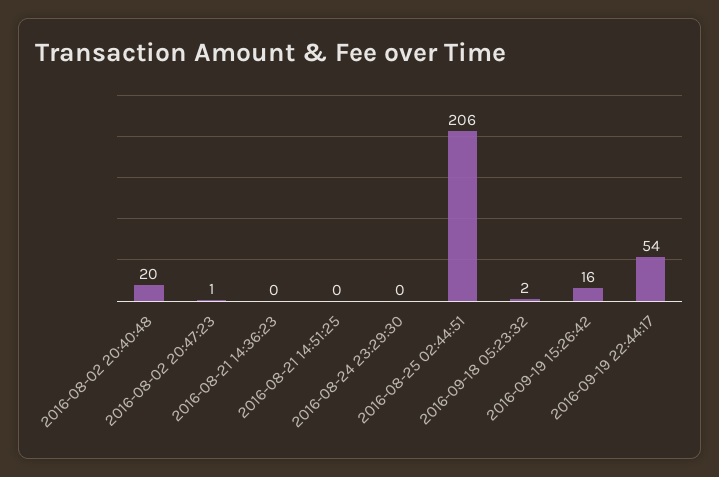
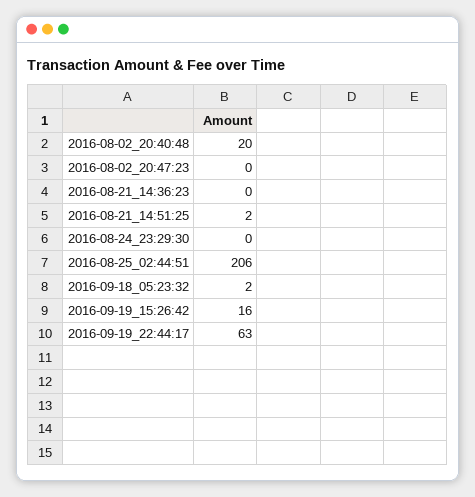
2016-08-02 20:47:23: 1 -> 0
2016-08-21 14:51:25: 0 -> 2
2016-09-19 22:44:17: 54 -> 63

